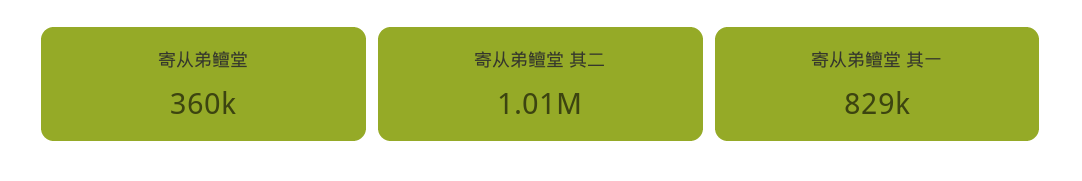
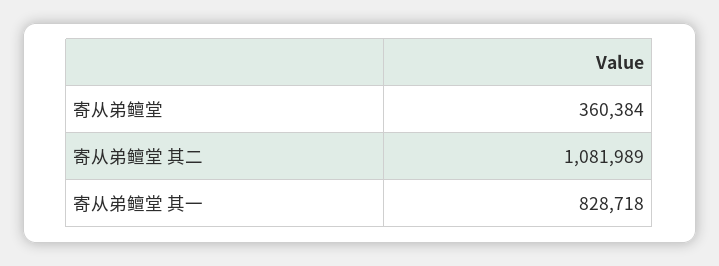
寄从弟鳣堂 其二: 1010000 -> 1081989

